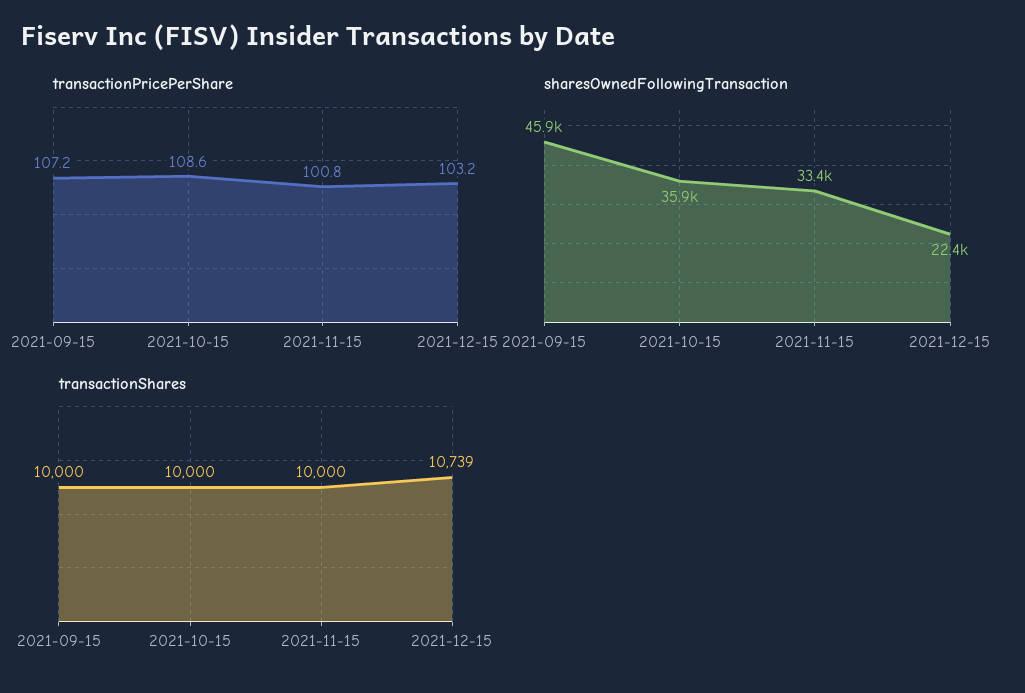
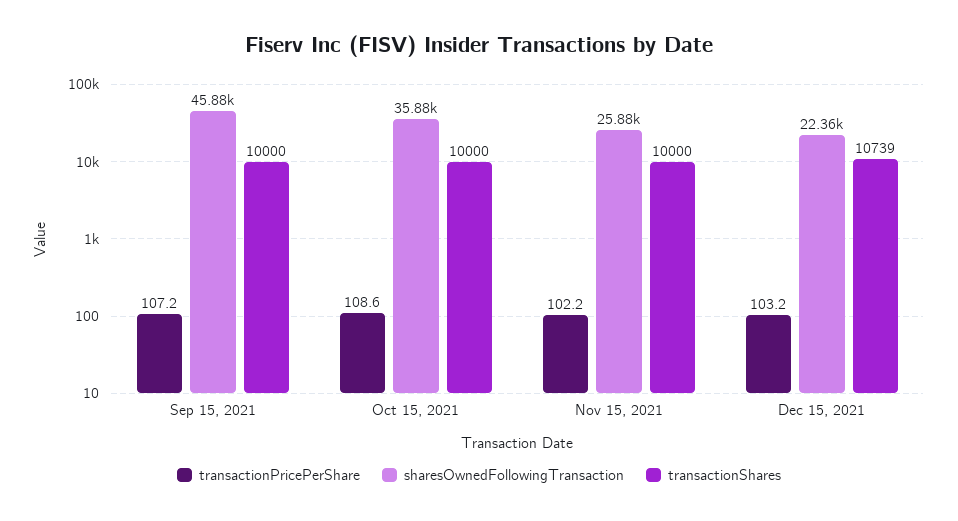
transactionPricePerShare, 2021-11-15: 100.8 -> 102.2
sharesOwnedFollowingTransaction, 2021-11-15: 33400 -> 25880

